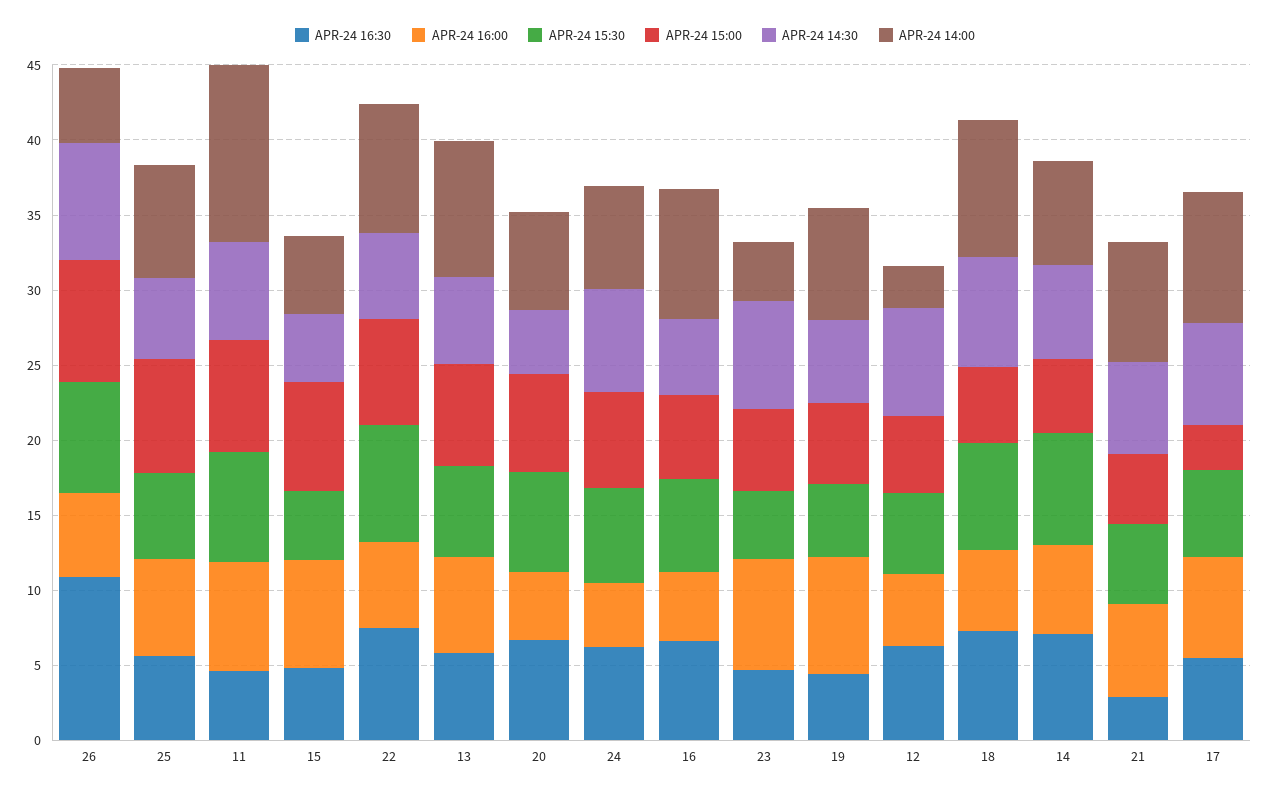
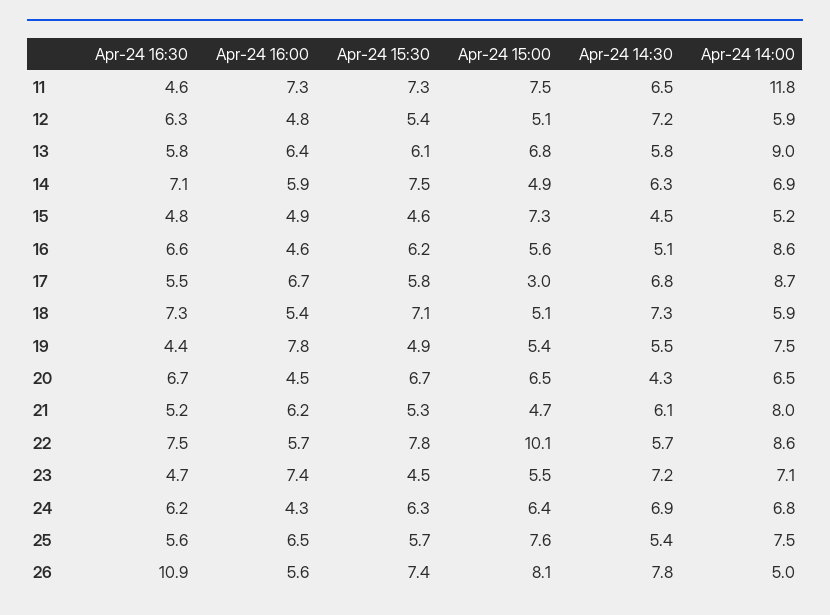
APR-24 16:00, 15: 7 -> 4.9
APR-24 15:00, 22: 7 -> 10.1
APR-24 14:00, 23: 4 -> 7.1
APR-24 14:00, 12: 3 -> 5.9
APR-24 14:00, 18: 9 -> 5.9
APR-24 16:30, 21: 3 -> 5.2

